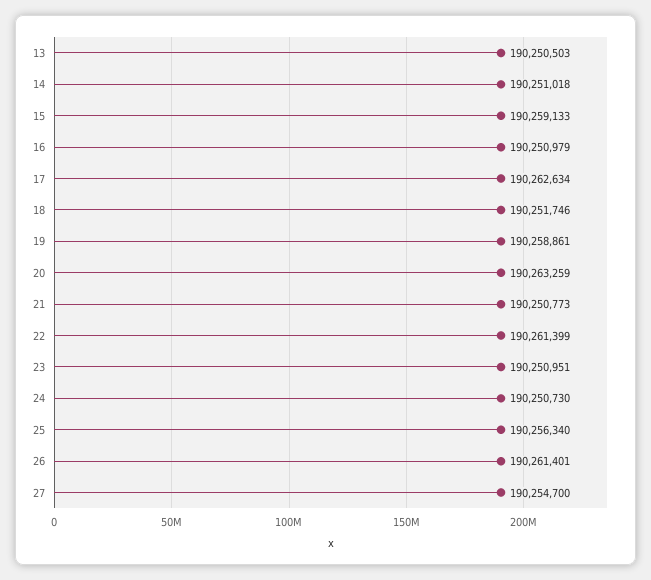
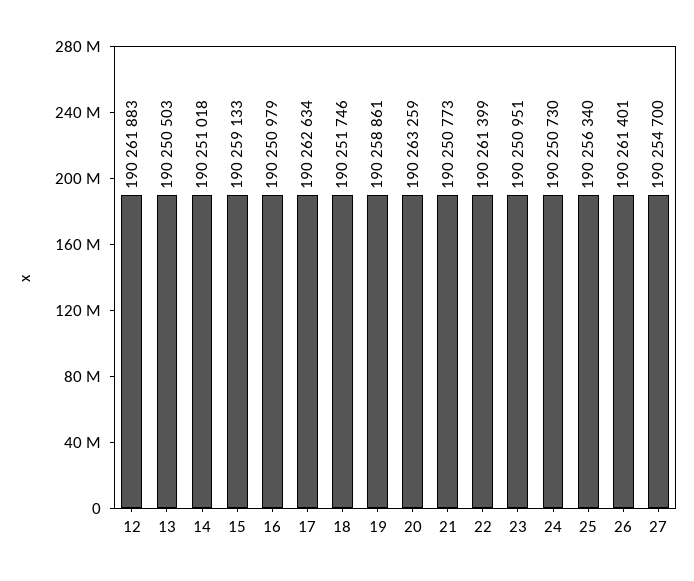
12: none -> 190261883

